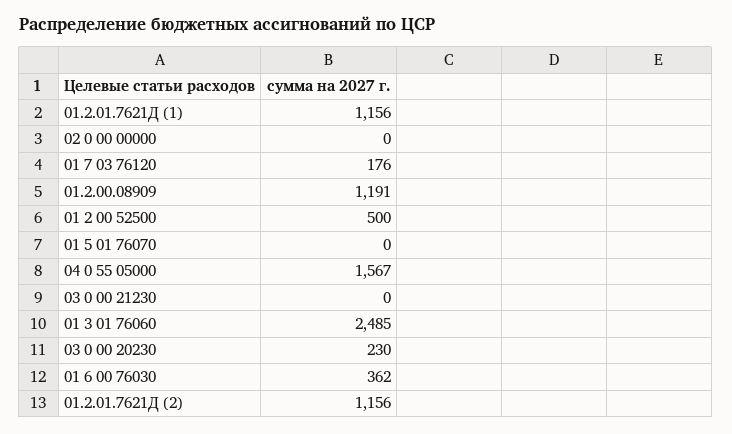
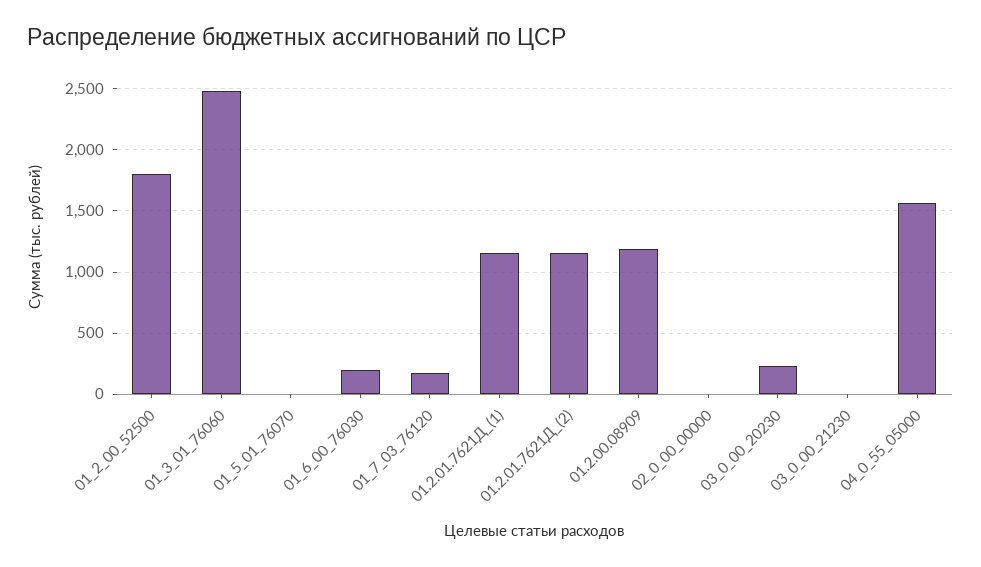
01 2 00 52500: 500 -> 1800
01 6 00 76030: 362 -> 200

